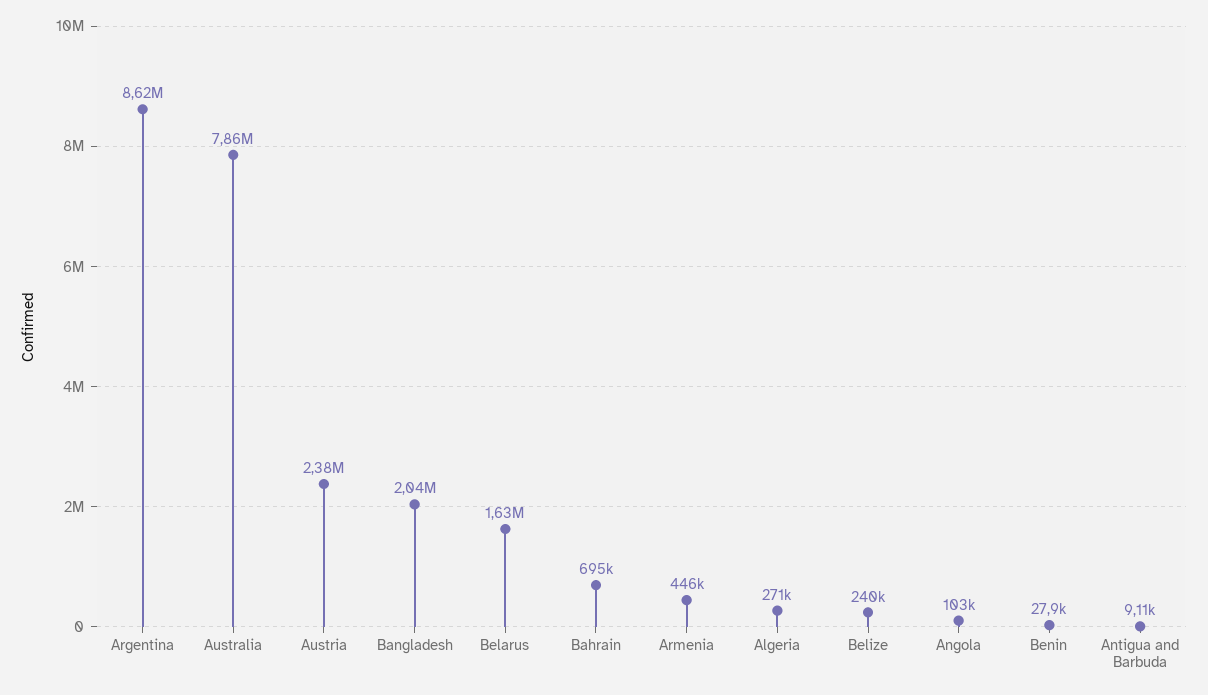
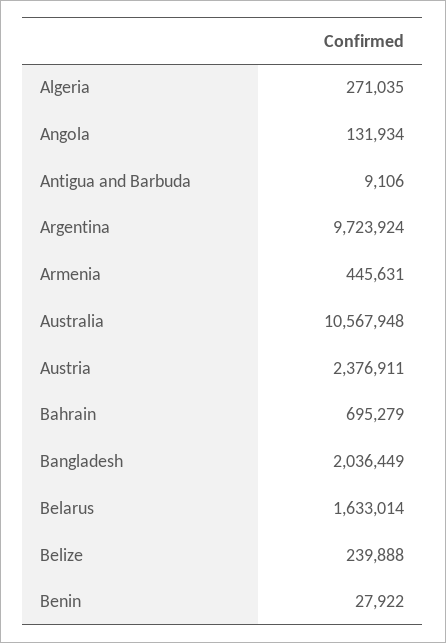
Argentina: 8620000 -> 9723924
Australia: 7860000 -> 10567948
Angola: 103000 -> 131934

